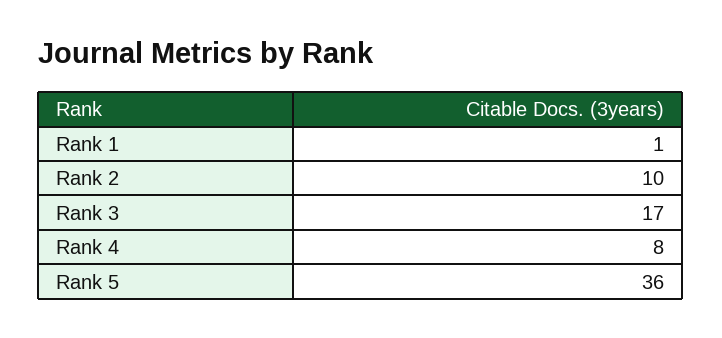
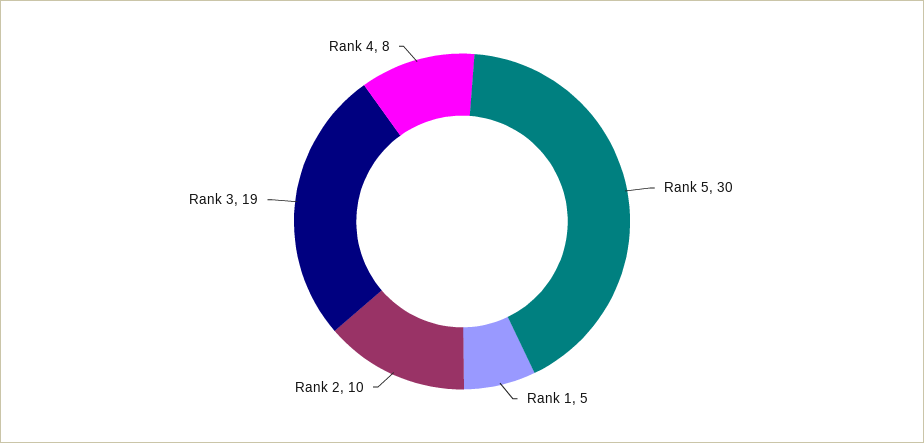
Rank 1: 1 -> 5
Rank 3: 17 -> 19
Rank 5: 36 -> 30

